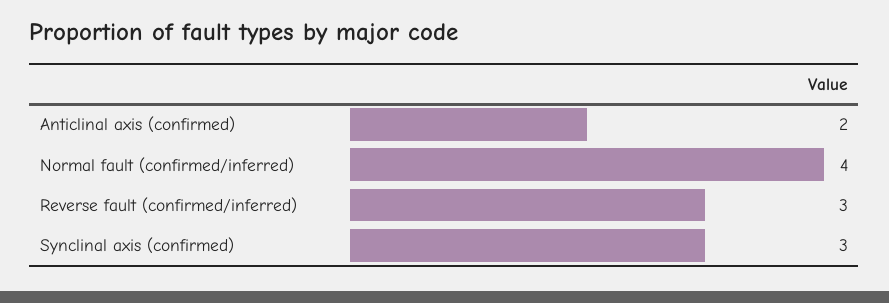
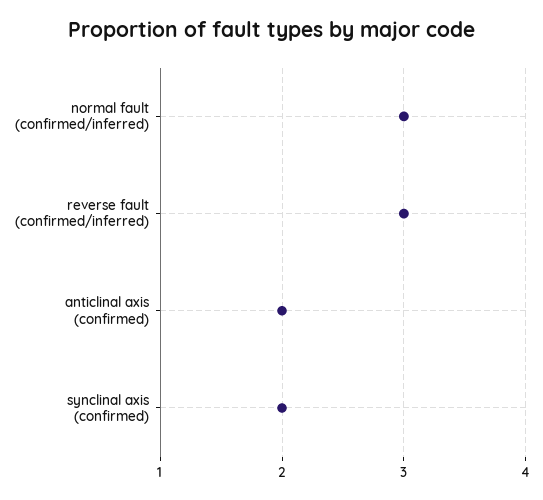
Normal fault (confirmed/inferred): 4 -> 3
Synclinal axis (confirmed): 3 -> 2

